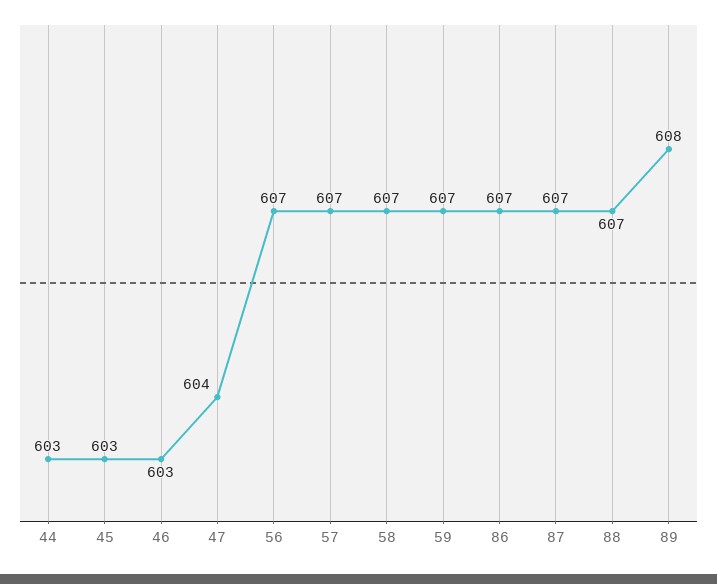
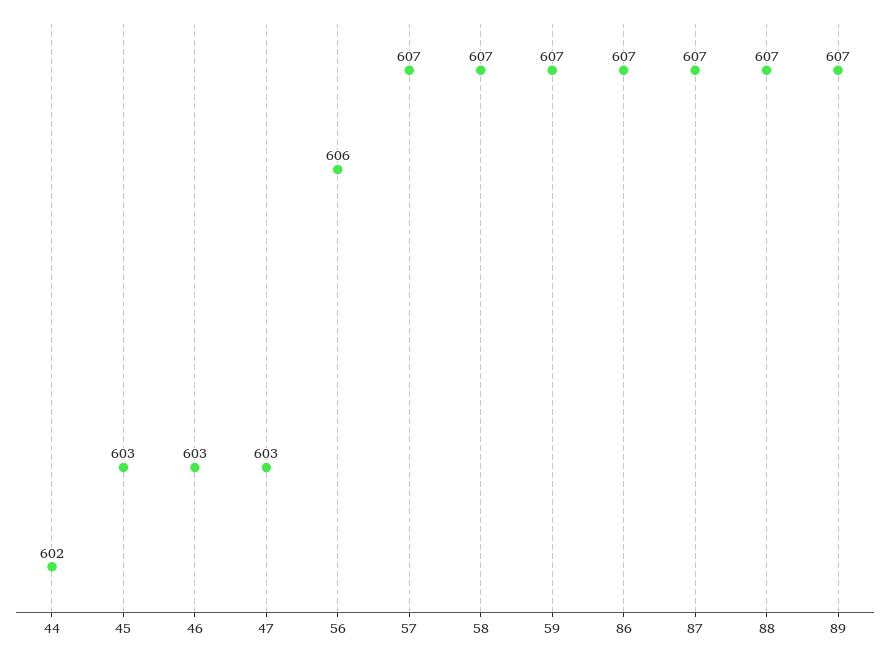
44: 603 -> 602
47: 604 -> 603
56: 607 -> 606
89: 608 -> 607

